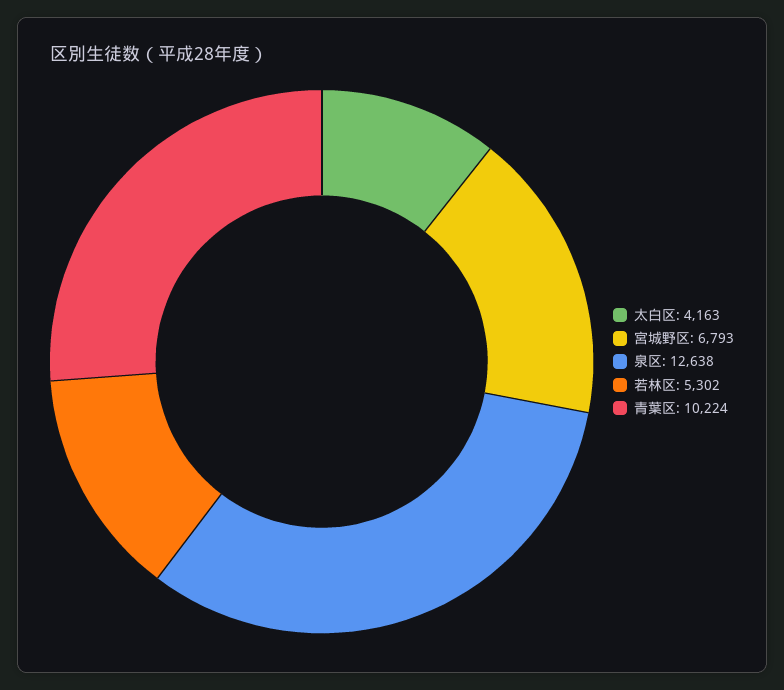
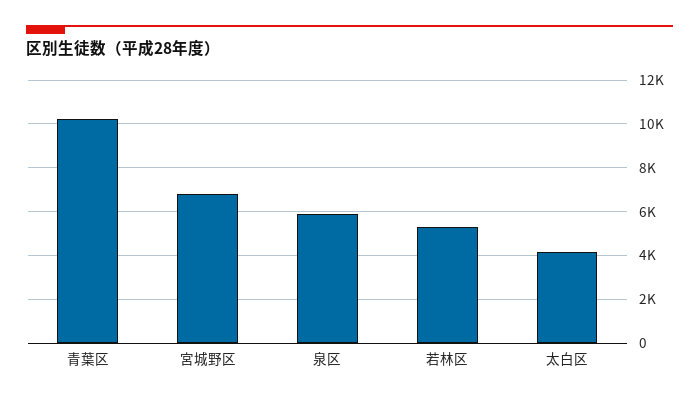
泉区: 12638 -> 6000

